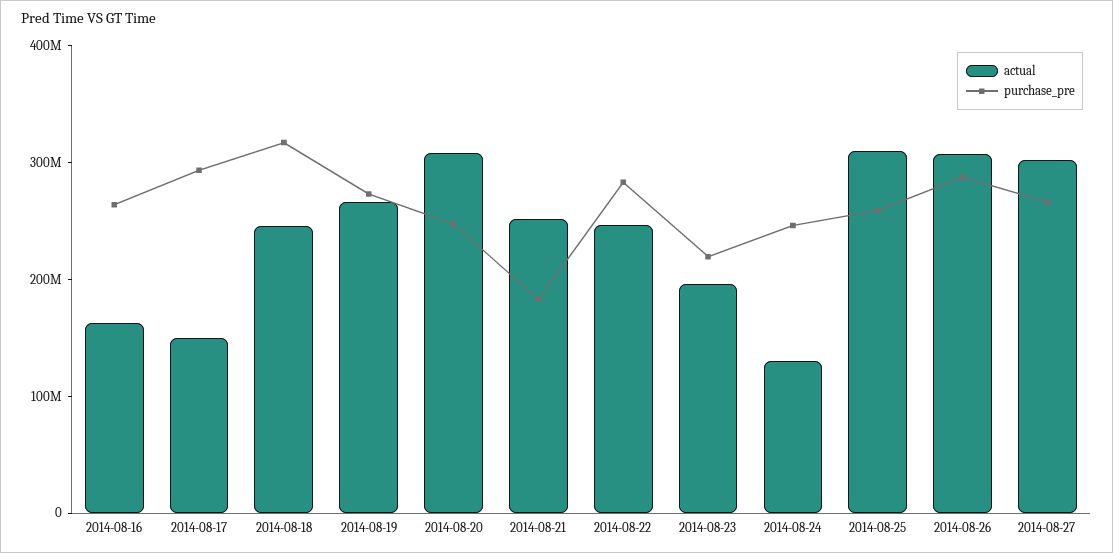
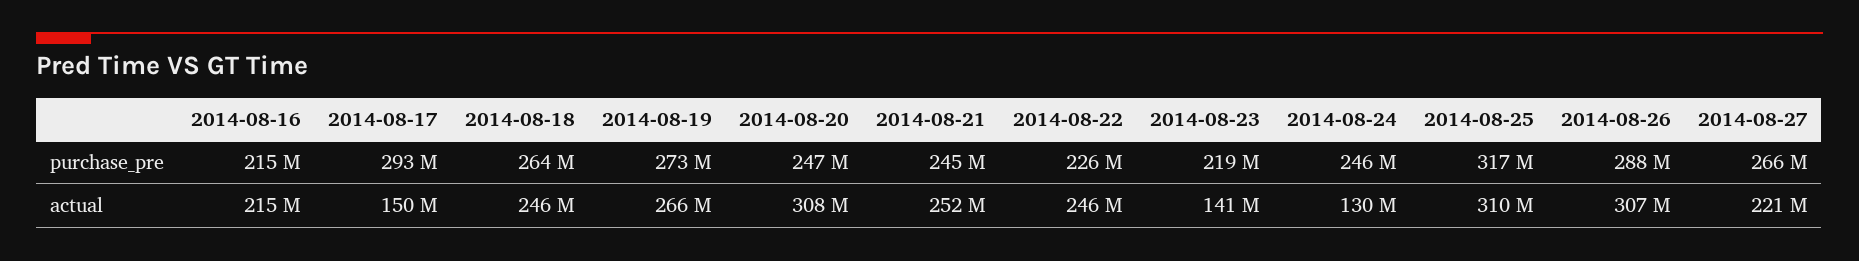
actual, 2014-08-16: 160000000 -> 215000000
purchase_pre, 2014-08-16: 260000000 -> 215000000
purchase_pre, 2014-08-18: 320000000 -> 264000000
purchase_pre, 2014-08-21: 180000000 -> 245000000
purchase_pre, 2014-08-22: 280000000 -> 226000000
actual, 2014-08-23: 200000000 -> 141000000
purchase_pre, 2014-08-25: 260000000 -> 317000000
actual, 2014-08-27: 300000000 -> 221000000

